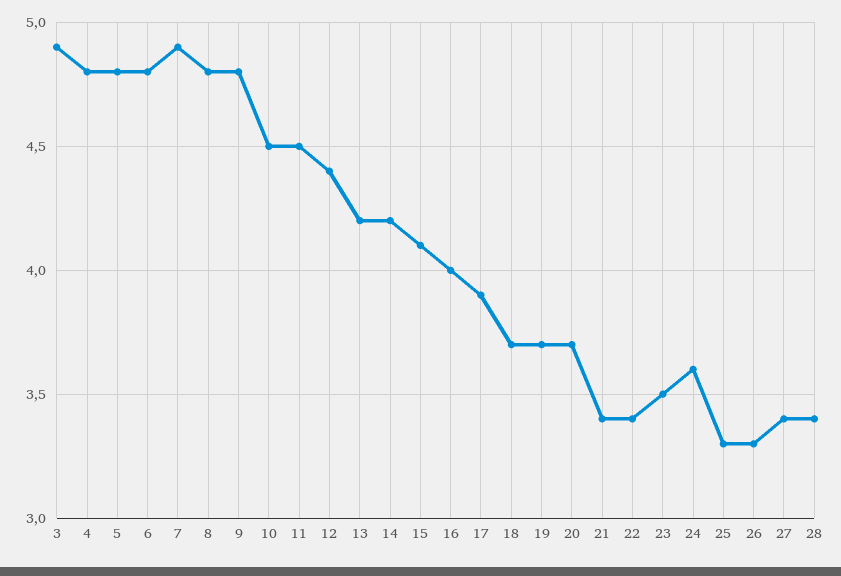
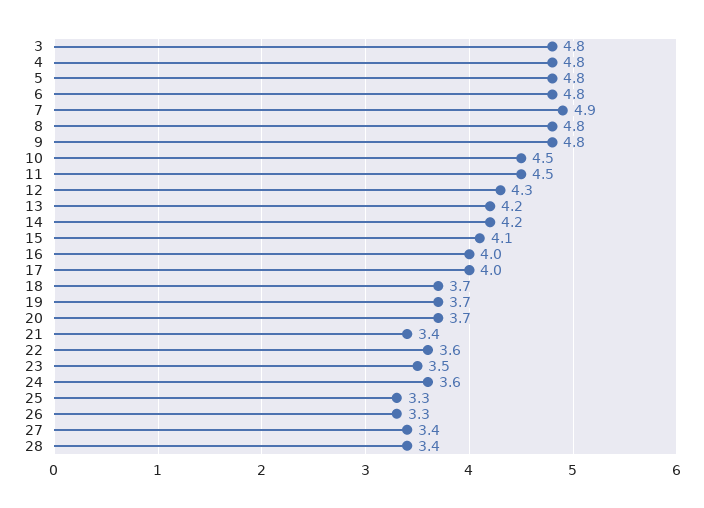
3: 4.9 -> 4.8
12: 4.4 -> 4.3
17: 3.9 -> 4
22: 3.4 -> 3.6

